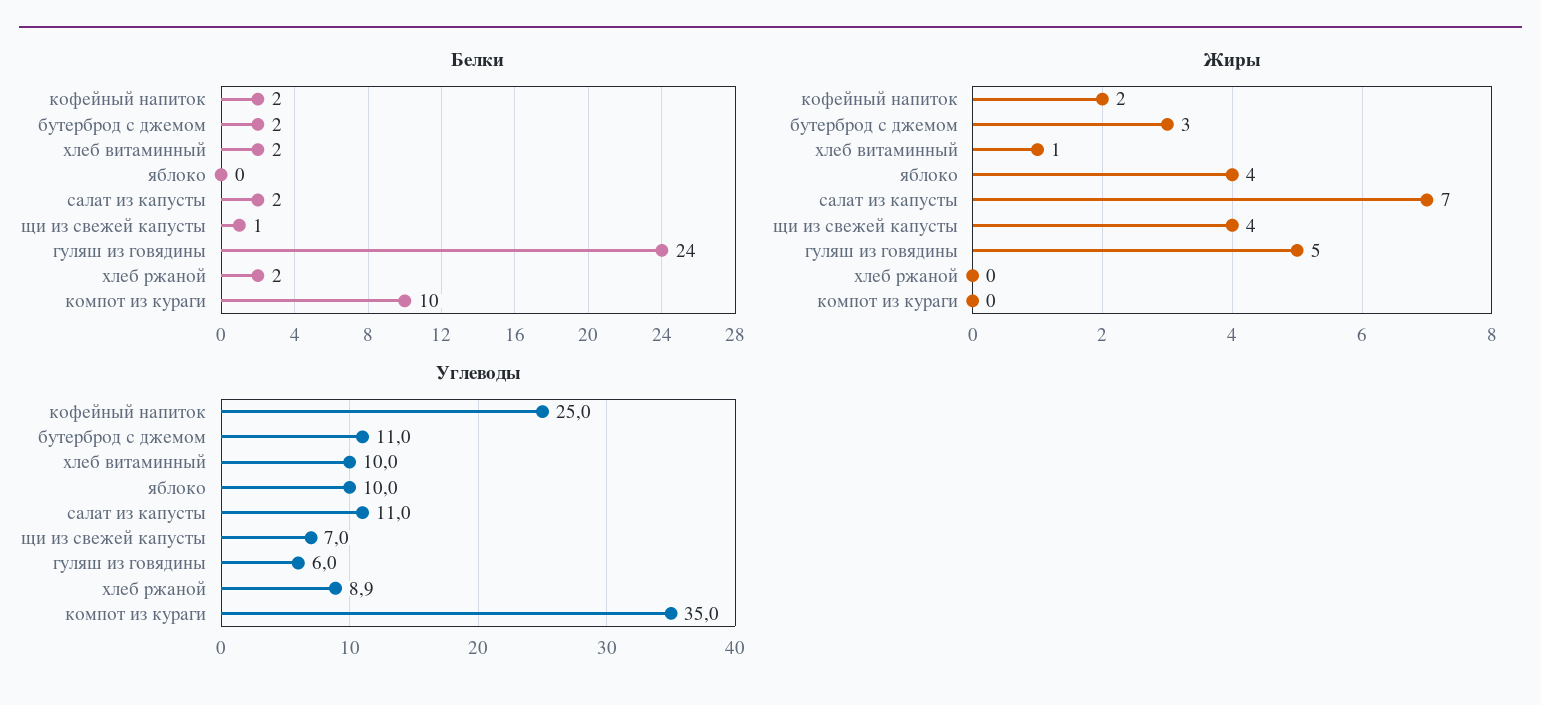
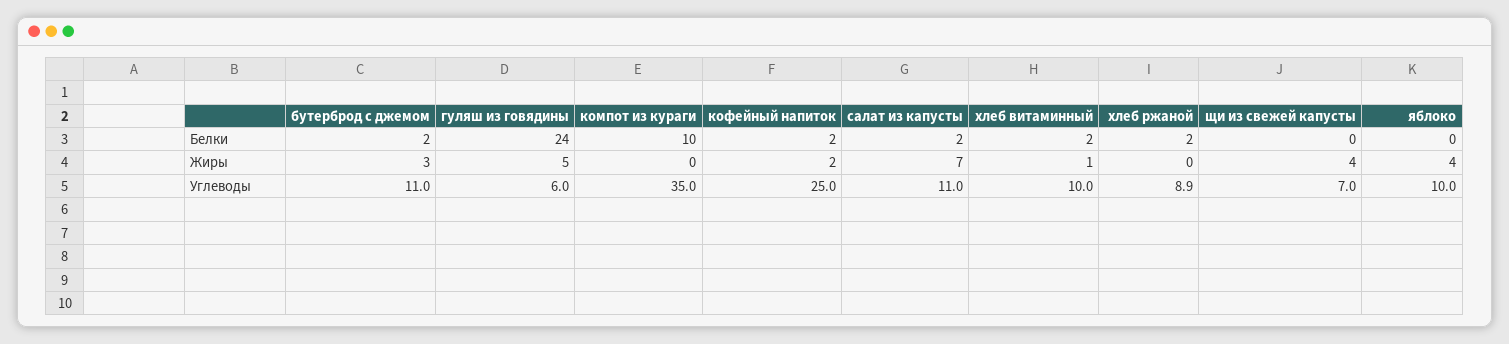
Белки, щи из свежей капусты: 1 -> 0

